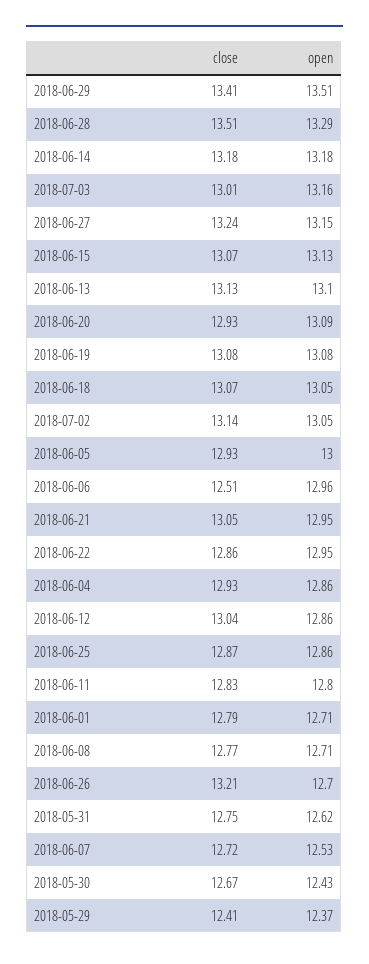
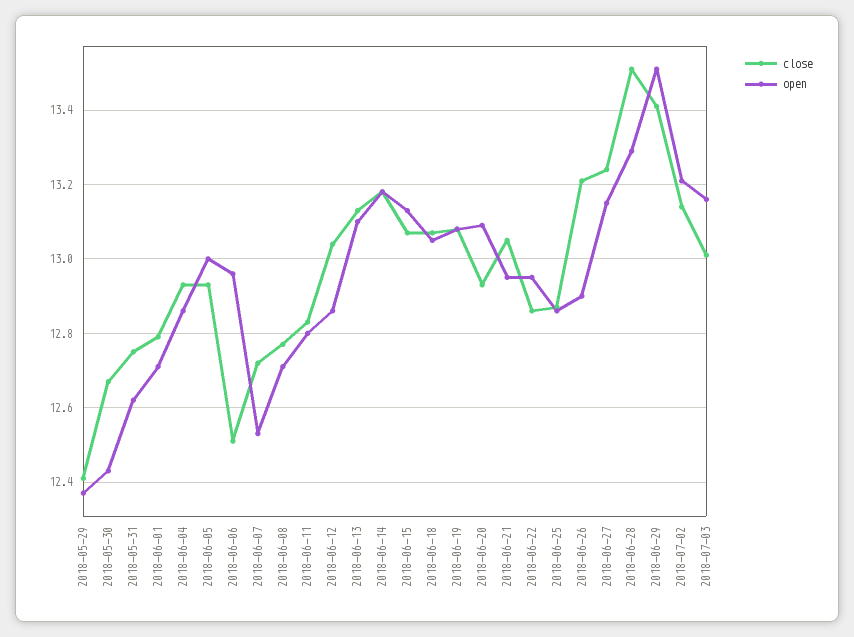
open, 2018-07-02: 13.05 -> 13.2
open, 2018-06-26: 12.7 -> 12.9

